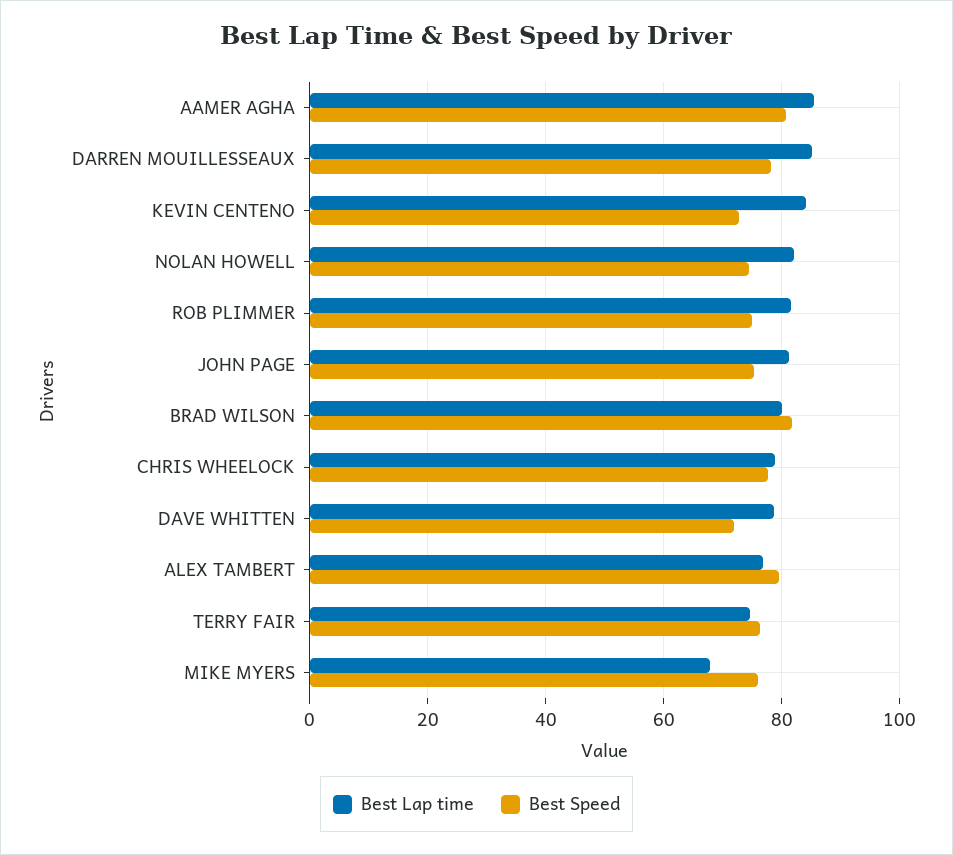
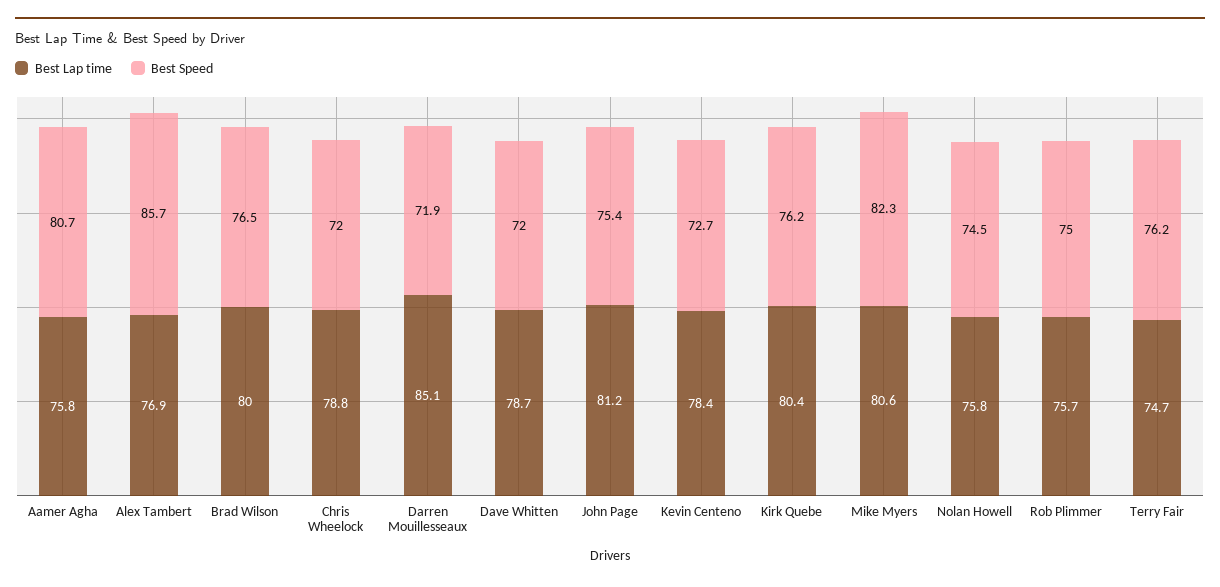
Best Lap time, AAMER AGHA: 86 -> 75.8
Best Speed, DARREN MOUILLESSEAUX: 78 -> 71.9
Best Lap time, KEVIN CENTENO: 84 -> 78.4
Best Lap time, NOLAN HOWELL: 82 -> 75.8
Best Lap time, ROB PLIMMER: 82 -> 75.7
Best Speed, BRAD WILSON: 82 -> 76.5
Best Speed, CHRIS WHEELOCK: 78 -> 72
Best Speed, ALEX TAMBERT: 80 -> 85.7
Best Lap time, MIKE MYERS: 68 -> 80.6
Best Speed, MIKE MYERS: 76 -> 82.3
Best Lap time, Kirk Quebe: none -> 80.4
Best Speed, Kirk Quebe: none -> 76.2

